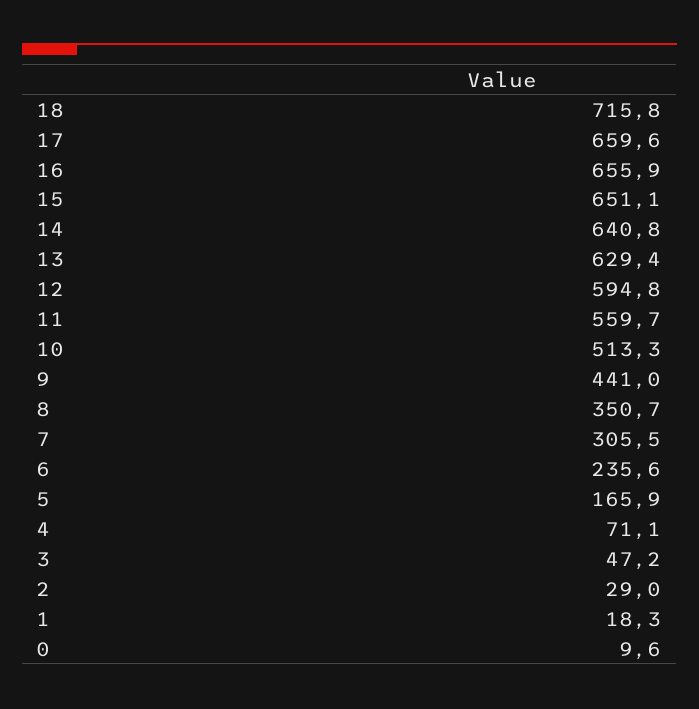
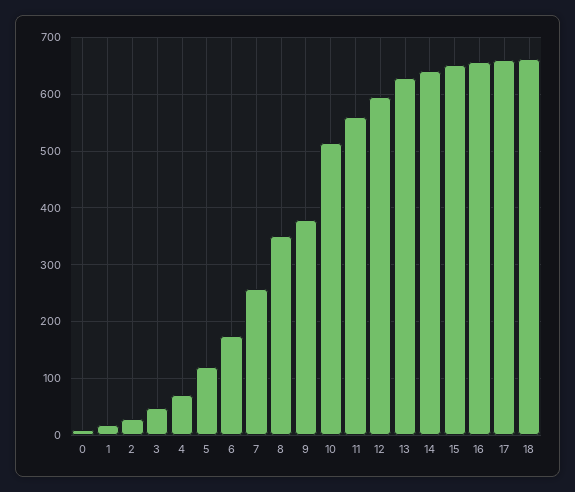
18: 715.8 -> 660
9: 441 -> 380
7: 305.5 -> 260
6: 235.6 -> 180
5: 165.9 -> 120

